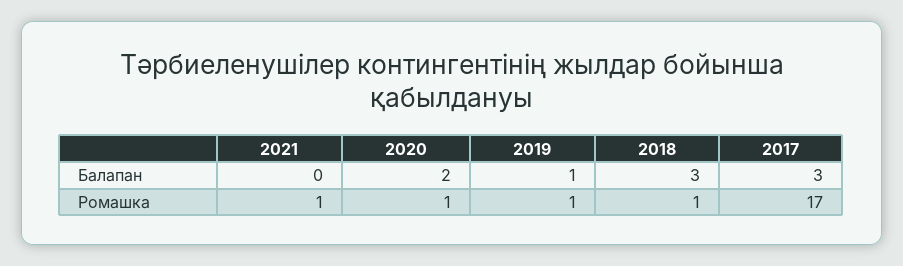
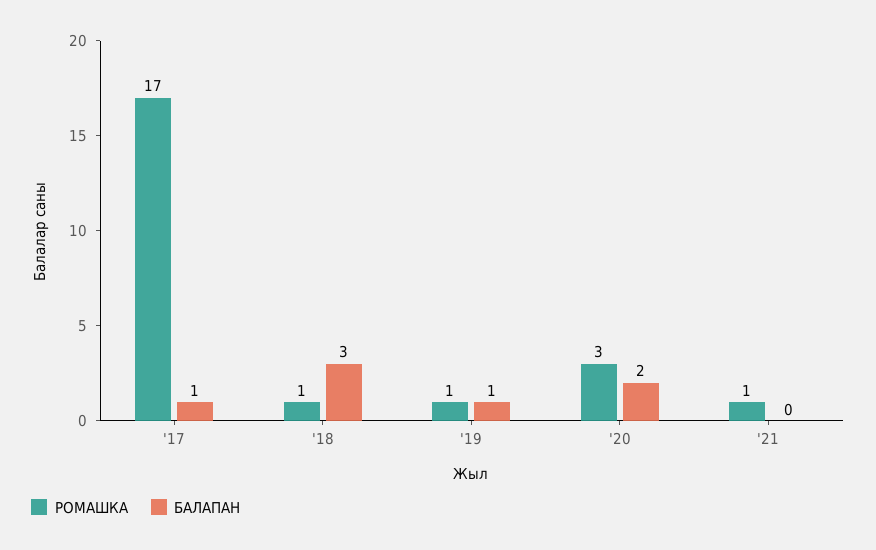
Балапан, 2017: 3 -> 1
Ромашка, 2020: 1 -> 3

